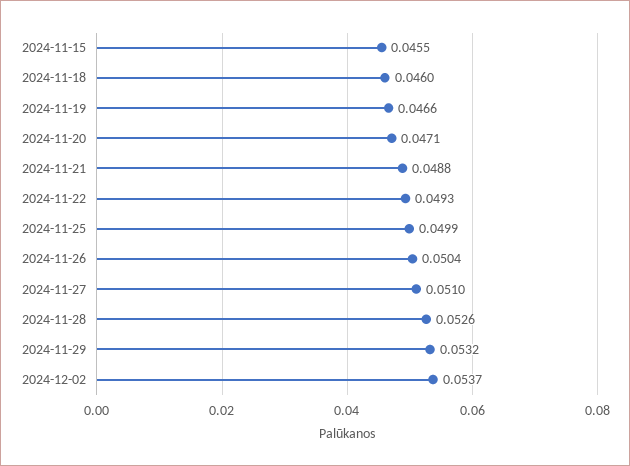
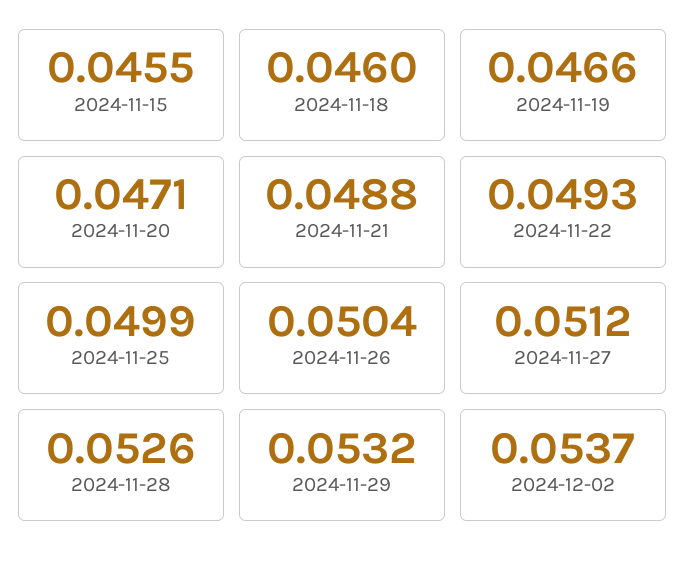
2024-11-27: 0.051 -> 0.0512

